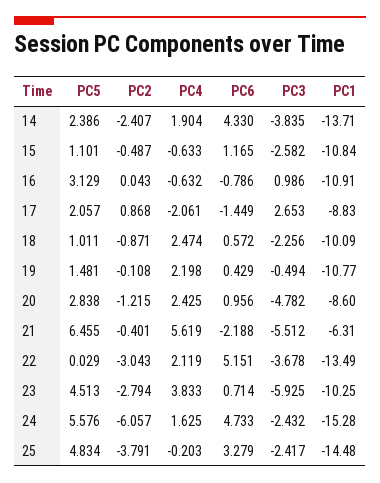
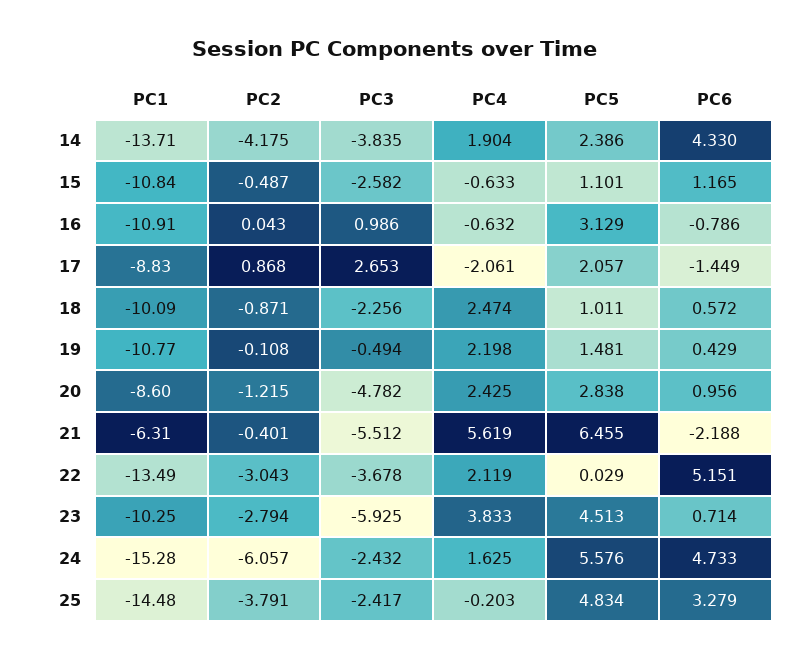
PC2, 14: -2.407 -> -4.175

